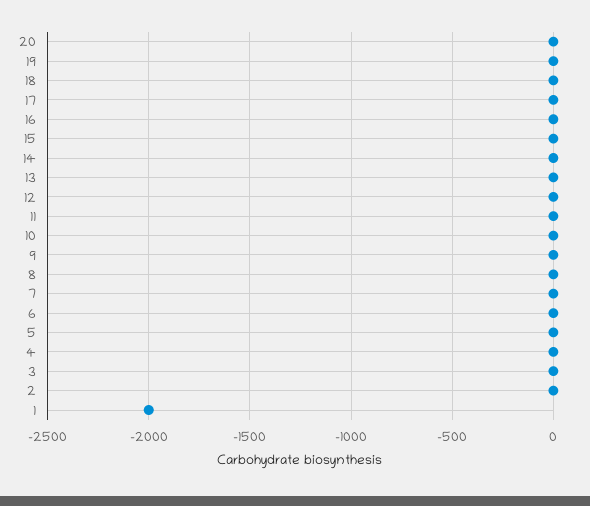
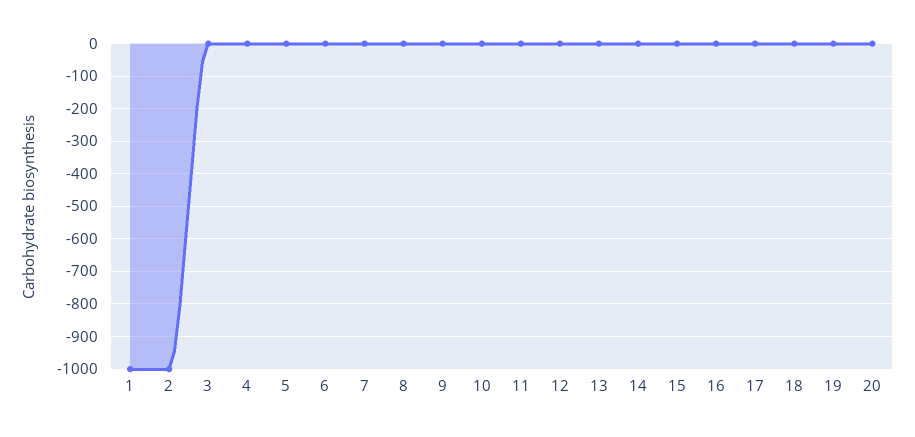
2: 0 -> -1000
1: -2000 -> -1000

